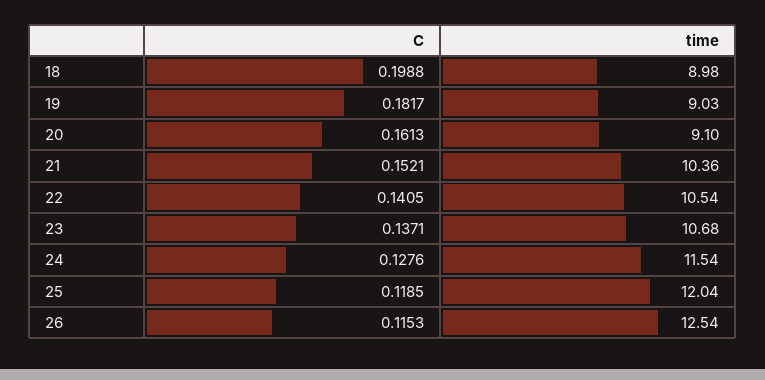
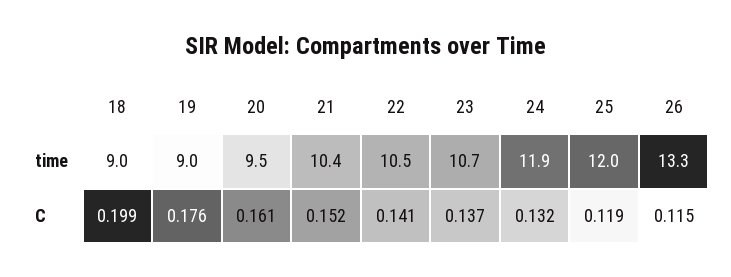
C, 19: 0.1817 -> 0.176
time, 20: 9.1 -> 9.5
C, 24: 0.1276 -> 0.132
time, 24: 11.54 -> 11.9
time, 26: 12.54 -> 13.3

